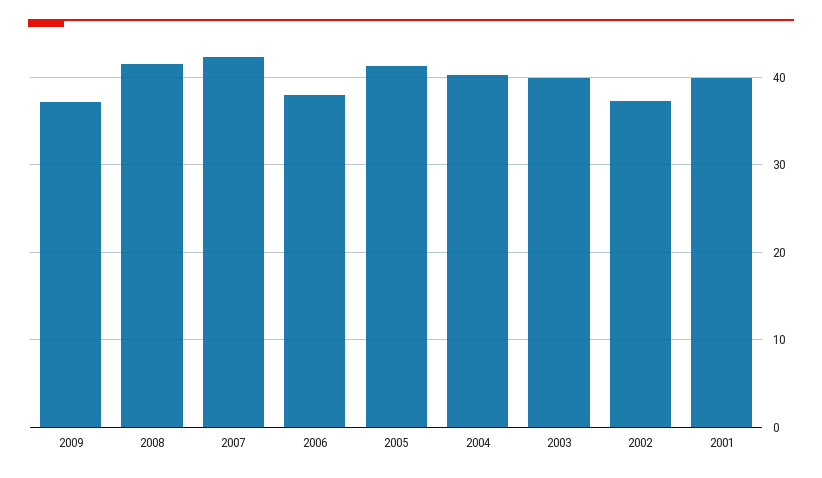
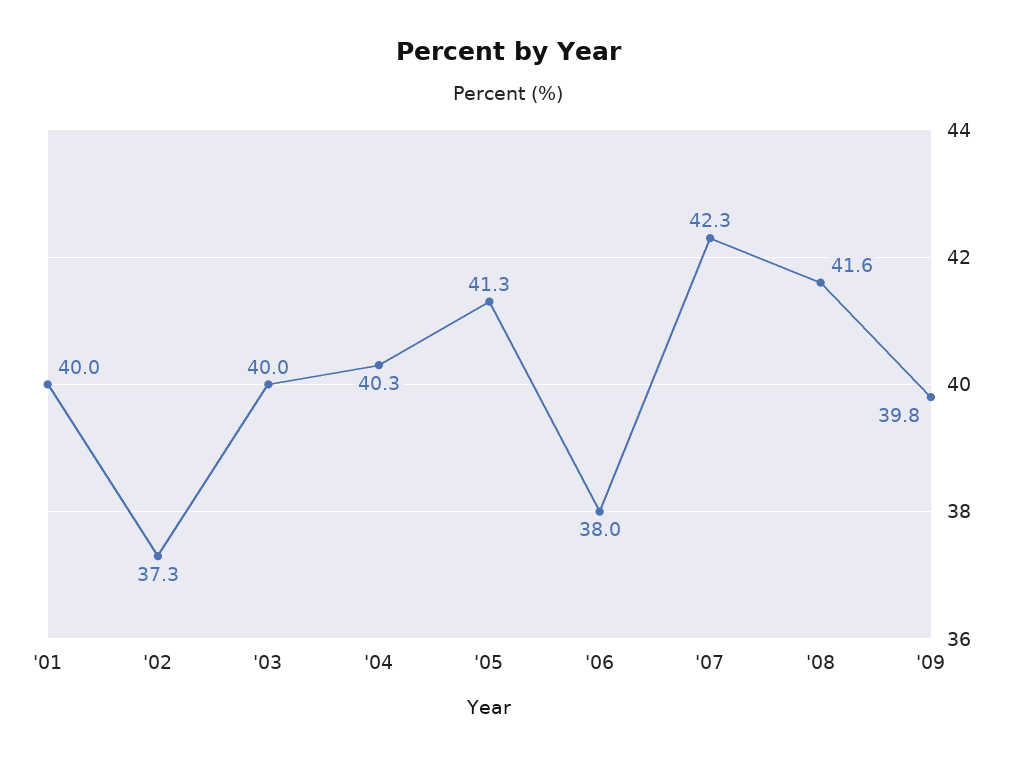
2009: 37 -> 39.8

